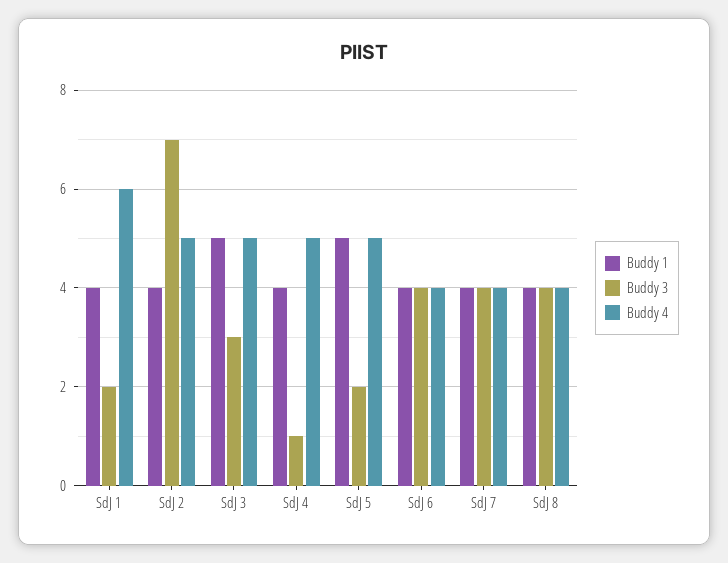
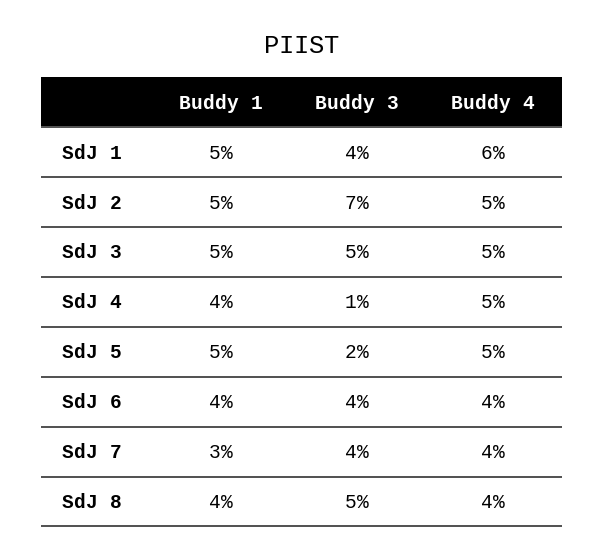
Buddy 1, SdJ 1: 4 -> 5
Buddy 3, SdJ 1: 2 -> 4
Buddy 1, SdJ 2: 4 -> 5
Buddy 3, SdJ 3: 3 -> 5
Buddy 1, SdJ 7: 4 -> 3
Buddy 3, SdJ 8: 4 -> 5

